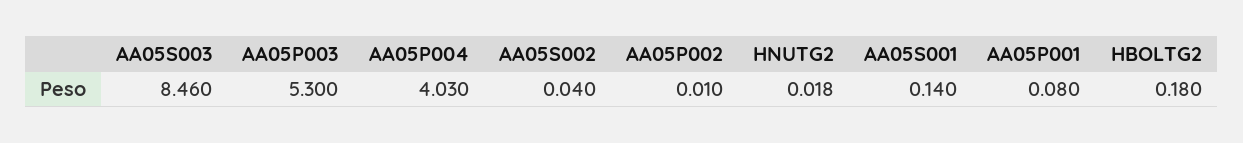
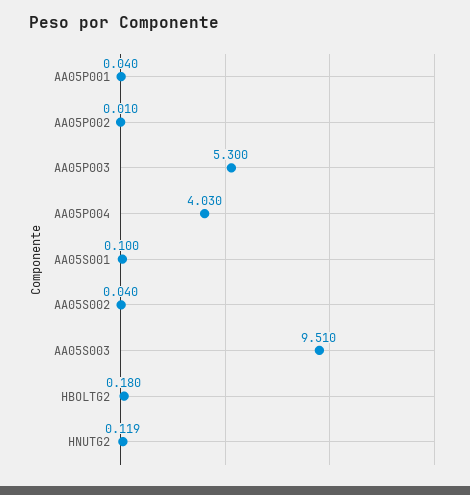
AA05S003: 8.46 -> 9.51
HNUTG2: 0.018 -> 0.119
AA05S001: 0.14 -> 0.1
AA05P001: 0.08 -> 0.04

